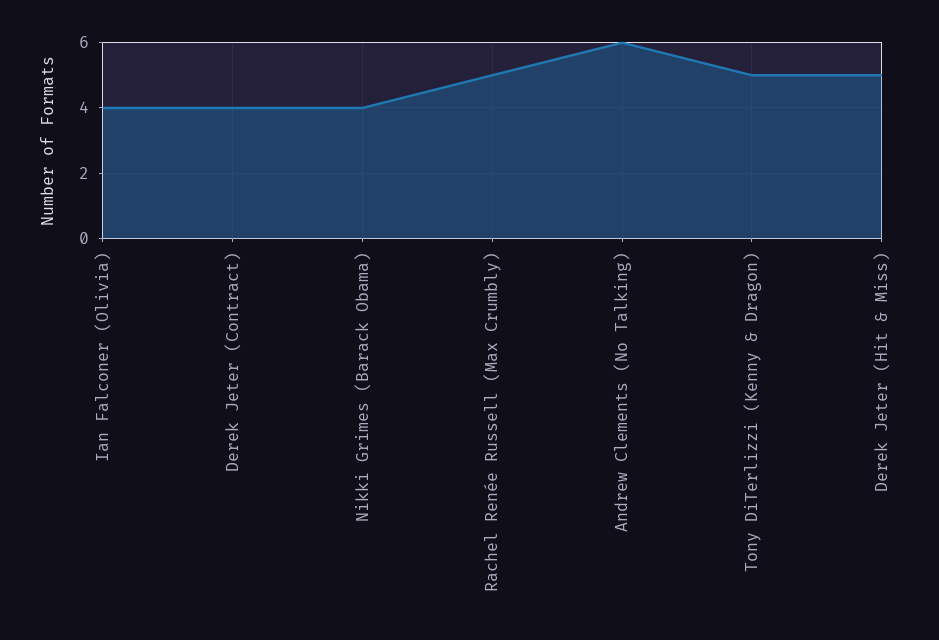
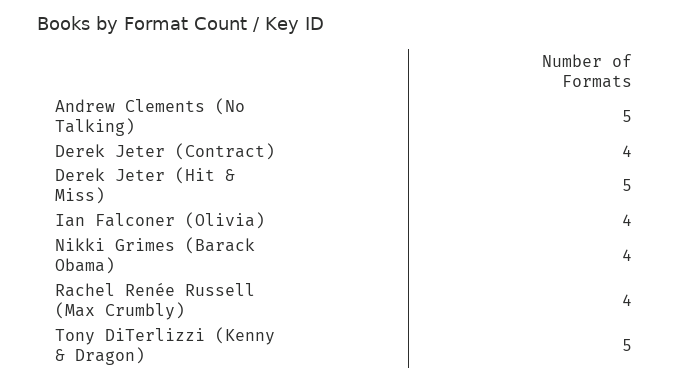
Rachel Renée Russell (Max Crumbly): 5 -> 4
Andrew Clements (No Talking): 6 -> 5

